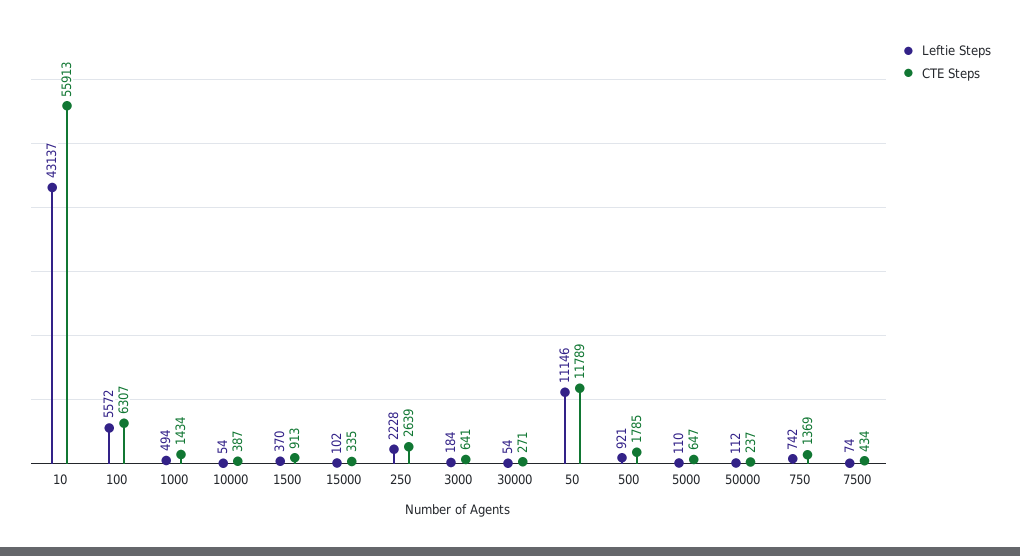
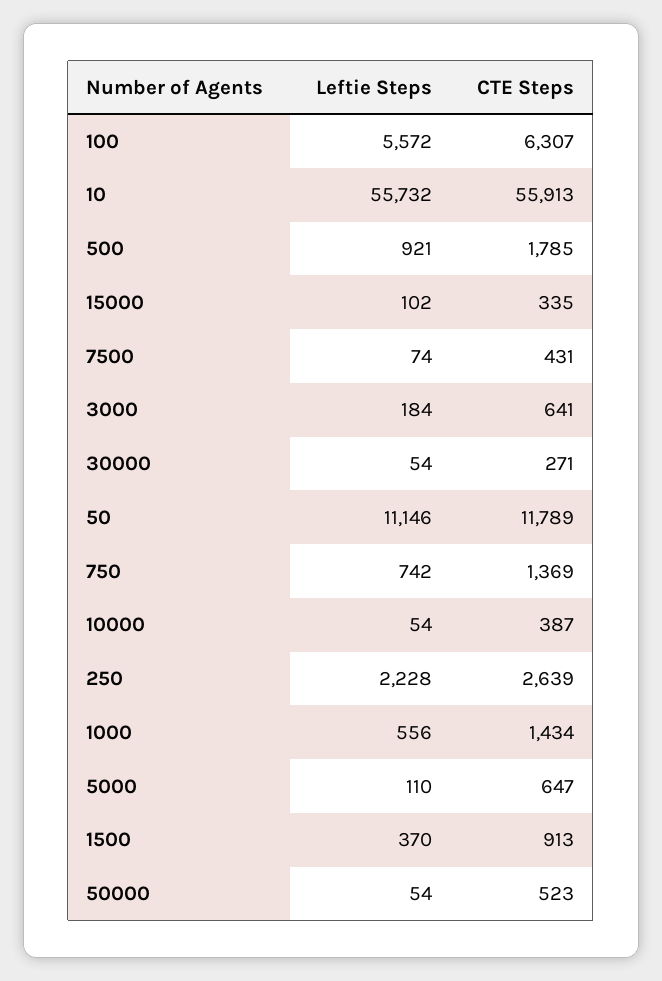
Leftie Steps, 10: 43137 -> 55732
Leftie Steps, 1000: 494 -> 556
Leftie Steps, 50000: 112 -> 54
CTE Steps, 50000: 237 -> 523
CTE Steps, 7500: 434 -> 431

